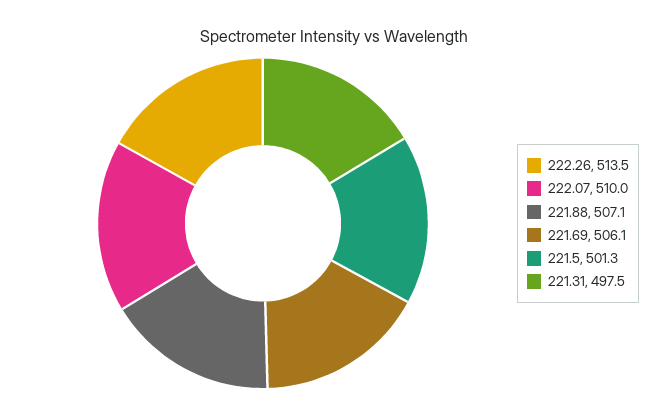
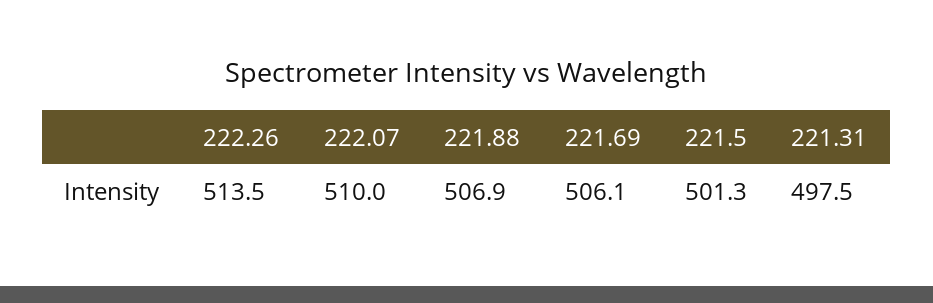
221.88: 507.1 -> 506.9

